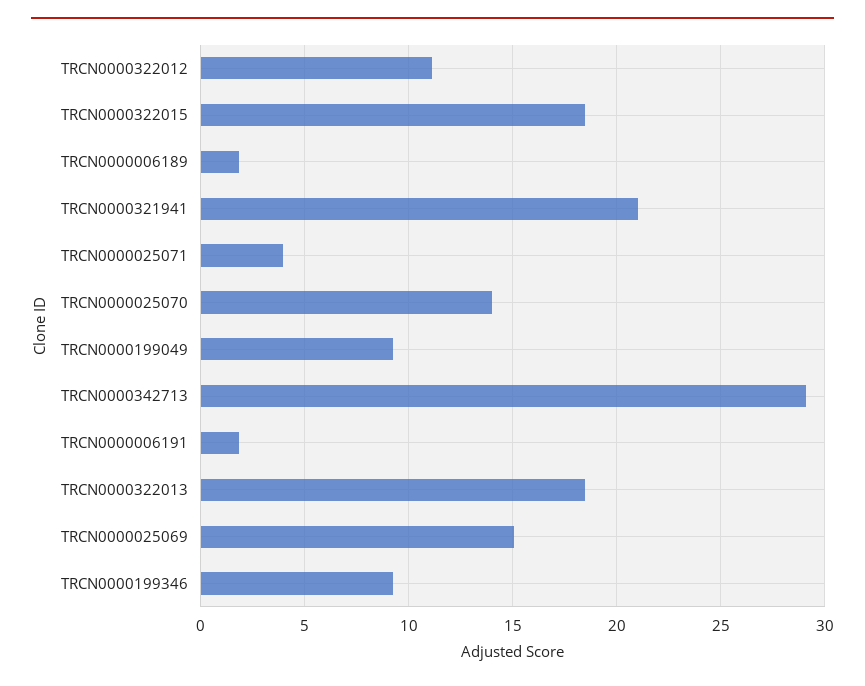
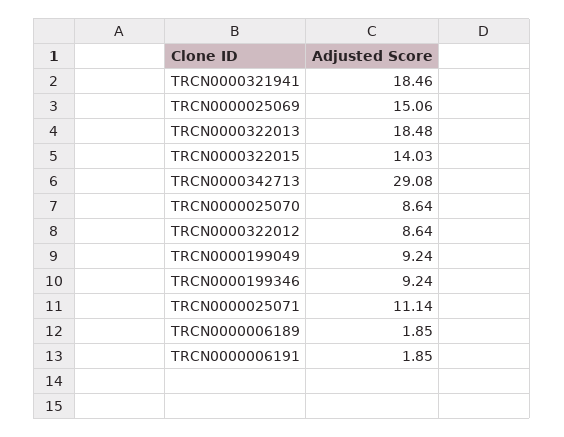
TRCN0000322012: 11 -> 8.64
TRCN0000322015: 18.5 -> 14.03
TRCN0000321941: 21 -> 18.46
TRCN0000025071: 4 -> 11.14
TRCN0000025070: 14 -> 8.64

